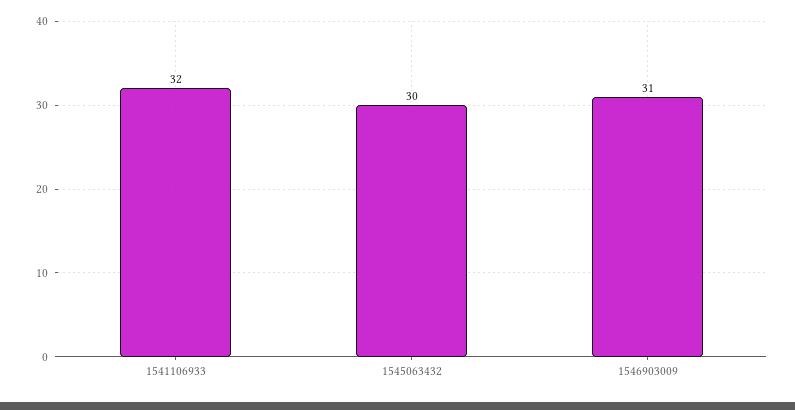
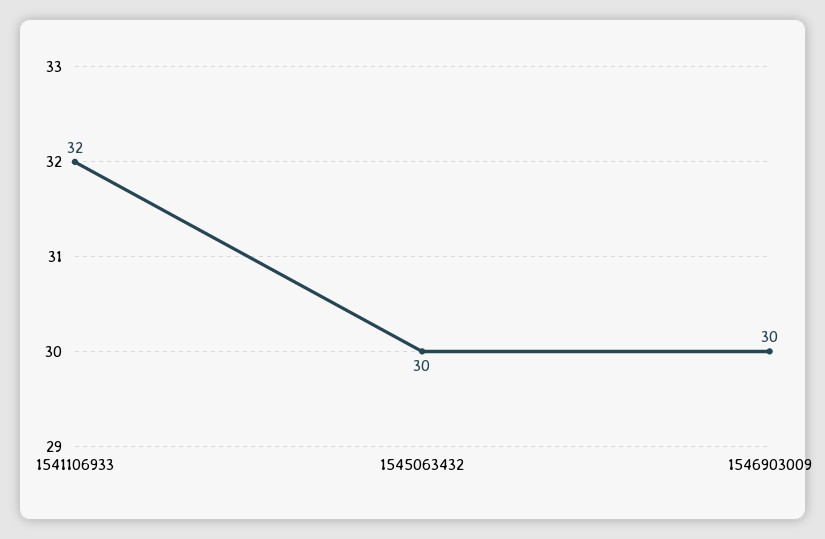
1546903009: 31 -> 30

